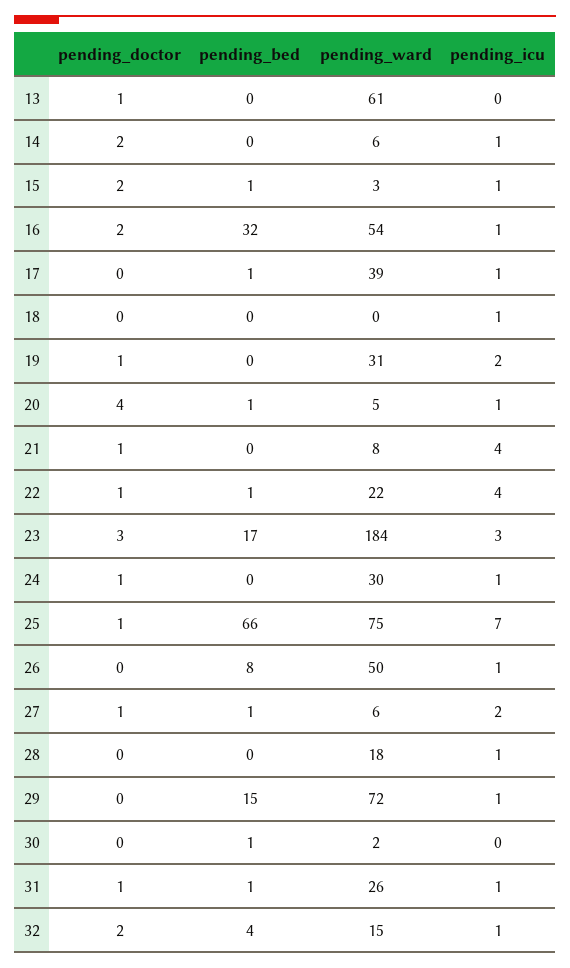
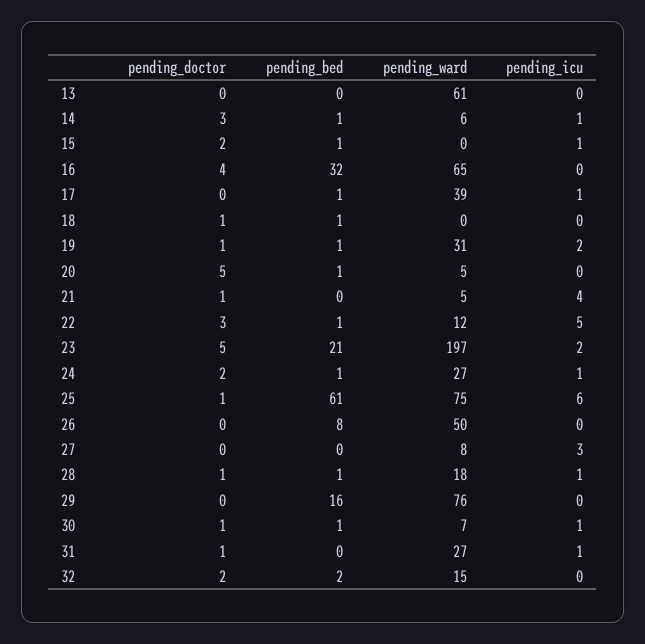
pending_doctor, 13: 1 -> 0
pending_doctor, 14: 2 -> 3
pending_bed, 14: 0 -> 1
pending_ward, 15: 3 -> 0
pending_doctor, 16: 2 -> 4
pending_ward, 16: 54 -> 65
pending_icu, 16: 1 -> 0
pending_doctor, 18: 0 -> 1
pending_bed, 18: 0 -> 1
pending_icu, 18: 1 -> 0
pending_bed, 19: 0 -> 1
pending_doctor, 20: 4 -> 5
pending_icu, 20: 1 -> 0
pending_ward, 21: 8 -> 5
pending_doctor, 22: 1 -> 3
pending_ward, 22: 22 -> 12
pending_icu, 22: 4 -> 5
pending_doctor, 23: 3 -> 5
pending_bed, 23: 17 -> 21
pending_ward, 23: 184 -> 197
pending_icu, 23: 3 -> 2
pending_doctor, 24: 1 -> 2
pending_bed, 24: 0 -> 1
pending_ward, 24: 30 -> 27
pending_bed, 25: 66 -> 61
pending_icu, 25: 7 -> 6
pending_icu, 26: 1 -> 0
pending_doctor, 27: 1 -> 0
pending_bed, 27: 1 -> 0
pending_ward, 27: 6 -> 8
pending_icu, 27: 2 -> 3
pending_doctor, 28: 0 -> 1
pending_bed, 28: 0 -> 1
pending_bed, 29: 15 -> 16
pending_ward, 29: 72 -> 76
pending_icu, 29: 1 -> 0
pending_doctor, 30: 0 -> 1
pending_ward, 30: 2 -> 7
pending_icu, 30: 0 -> 1
pending_bed, 31: 1 -> 0
pending_ward, 31: 26 -> 27
pending_bed, 32: 4 -> 2
pending_icu, 32: 1 -> 0

